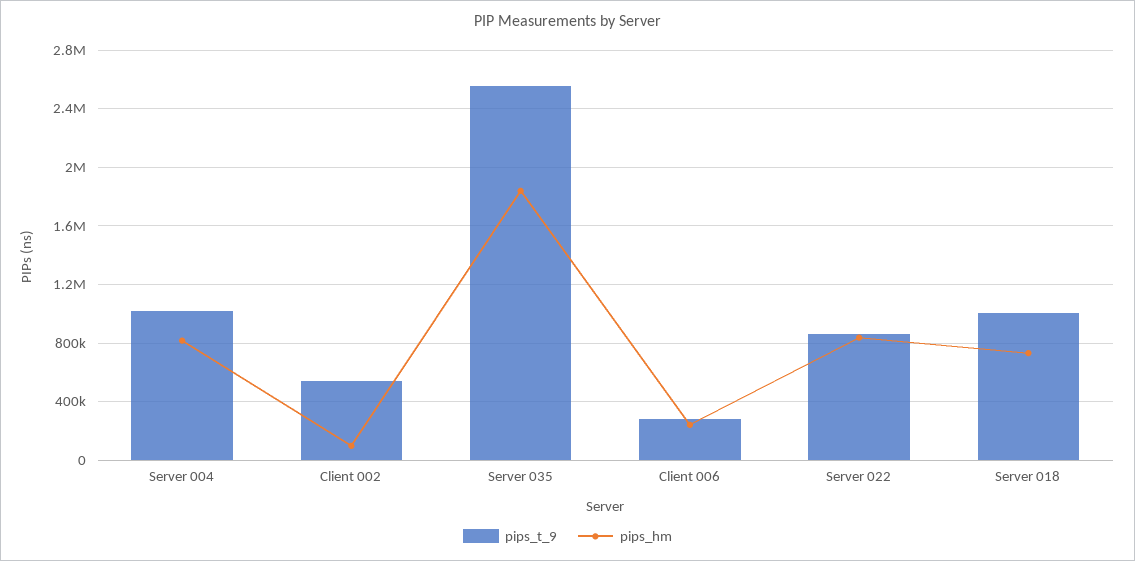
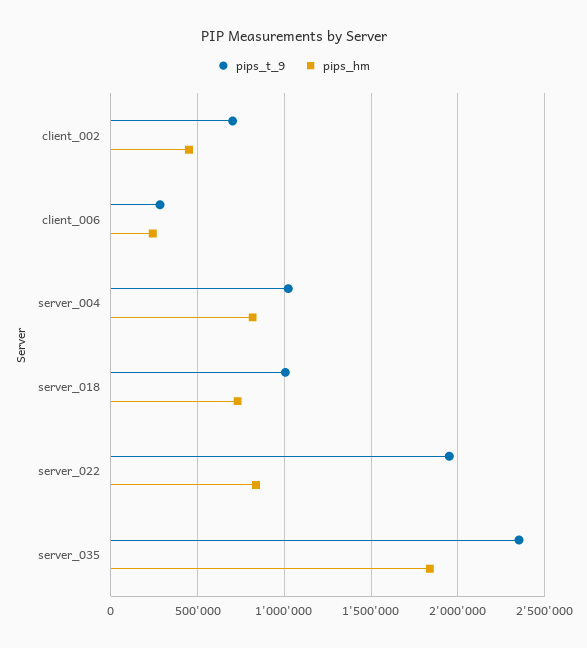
pips_t_9, Client 002: 550000 -> 700000
pips_hm, Client 002: 100000 -> 450000
pips_t_9, Server 035: 2550000 -> 2350000
pips_t_9, Server 022: 850000 -> 1950000

